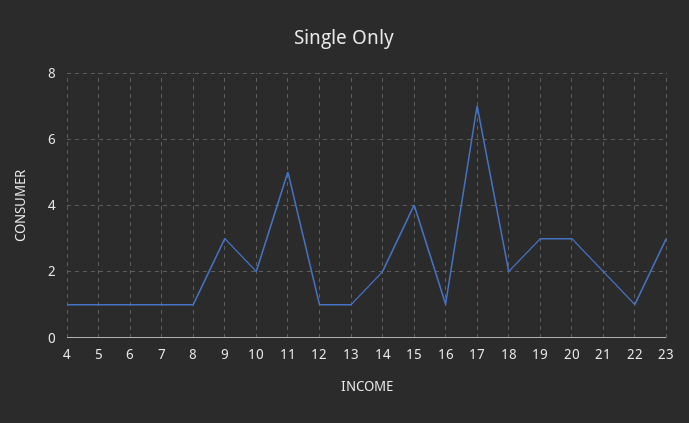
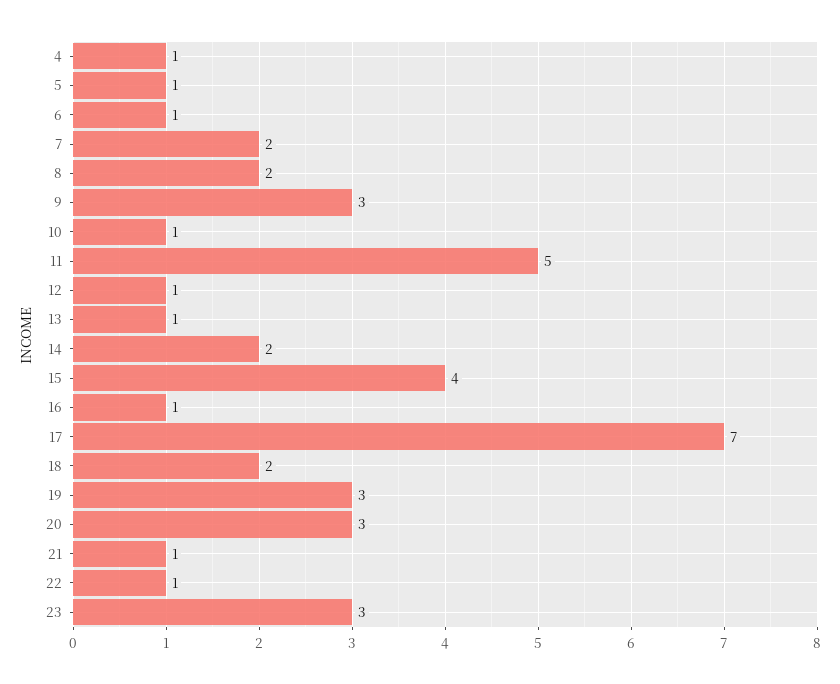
7: 1 -> 2
8: 1 -> 2
10: 2 -> 1
21: 2 -> 1

